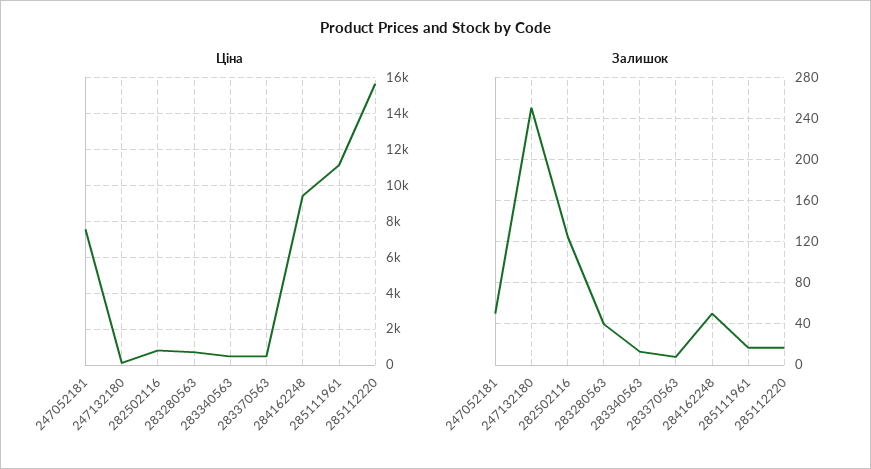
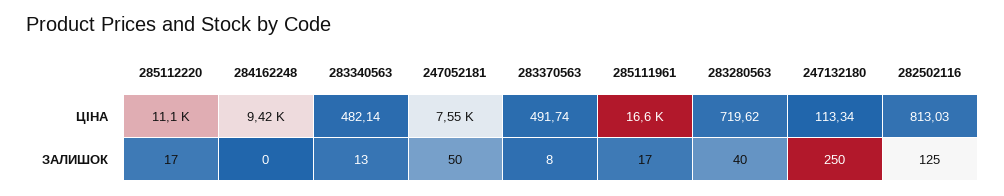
Ціна, 285111961: 11000 -> 16600
Ціна, 285112220: 15500 -> 11100
Залишок, 284162248: 50 -> 0

